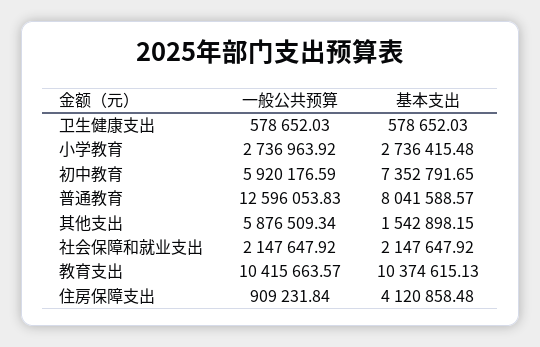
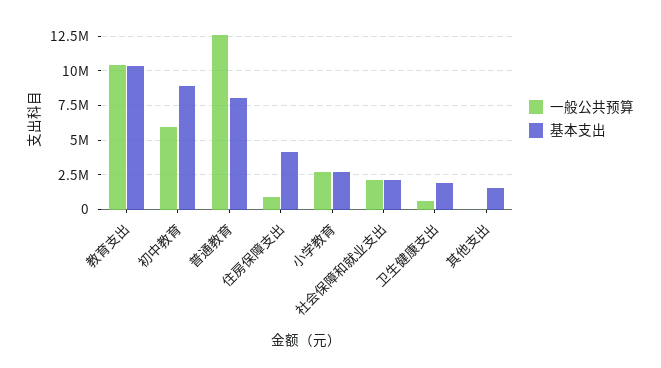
基本支出, 卫生健康支出: 578652.03 -> 2000000
基本支出, 初中教育: 7352791.65 -> 9000000
一般公共预算, 其他支出: 5876509.34 -> 0

